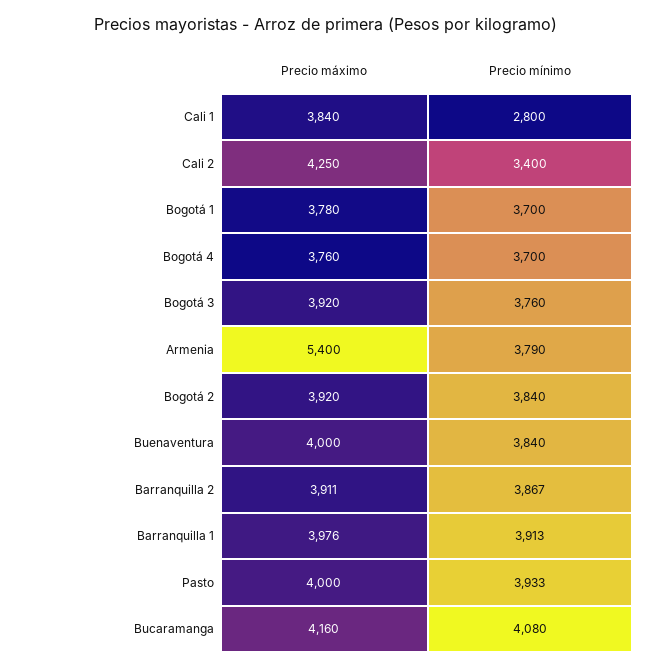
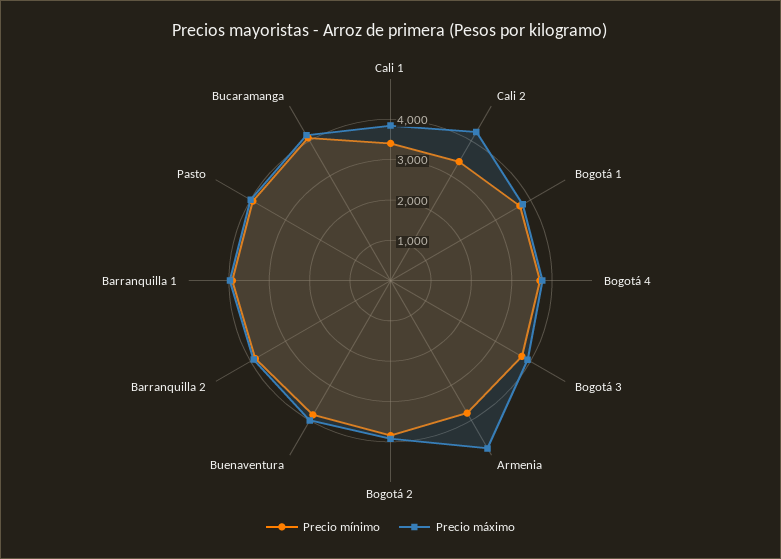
Precio mínimo, Cali 1: 2800 -> 3400
Precio máximo, Armenia: 5400 -> 4800

